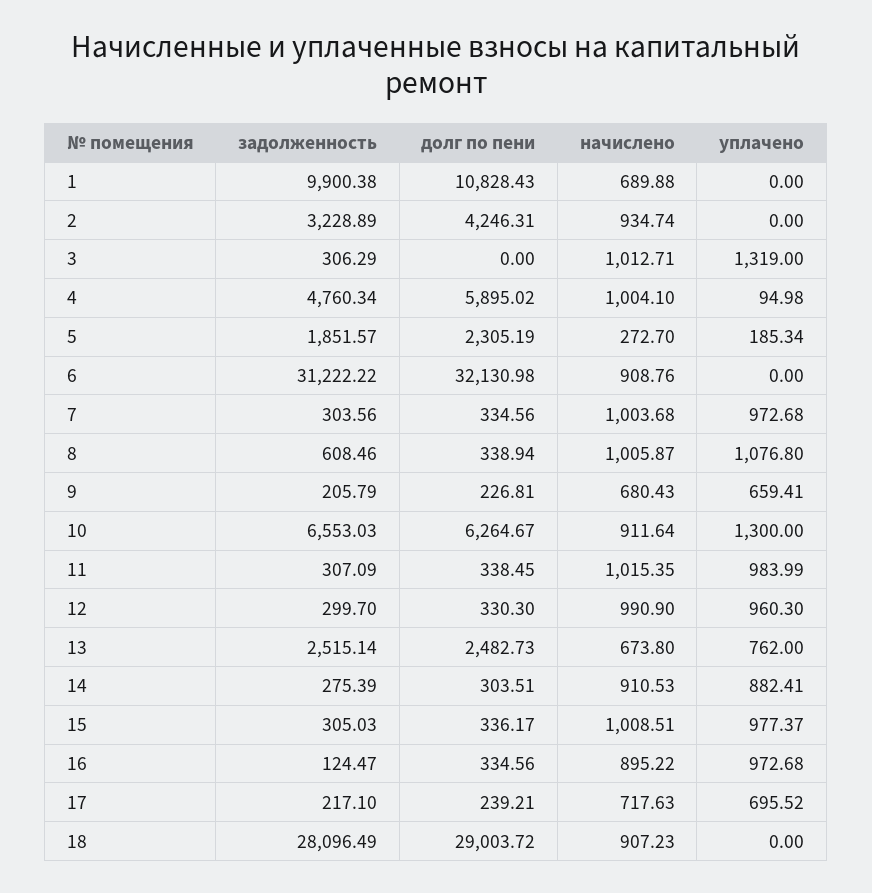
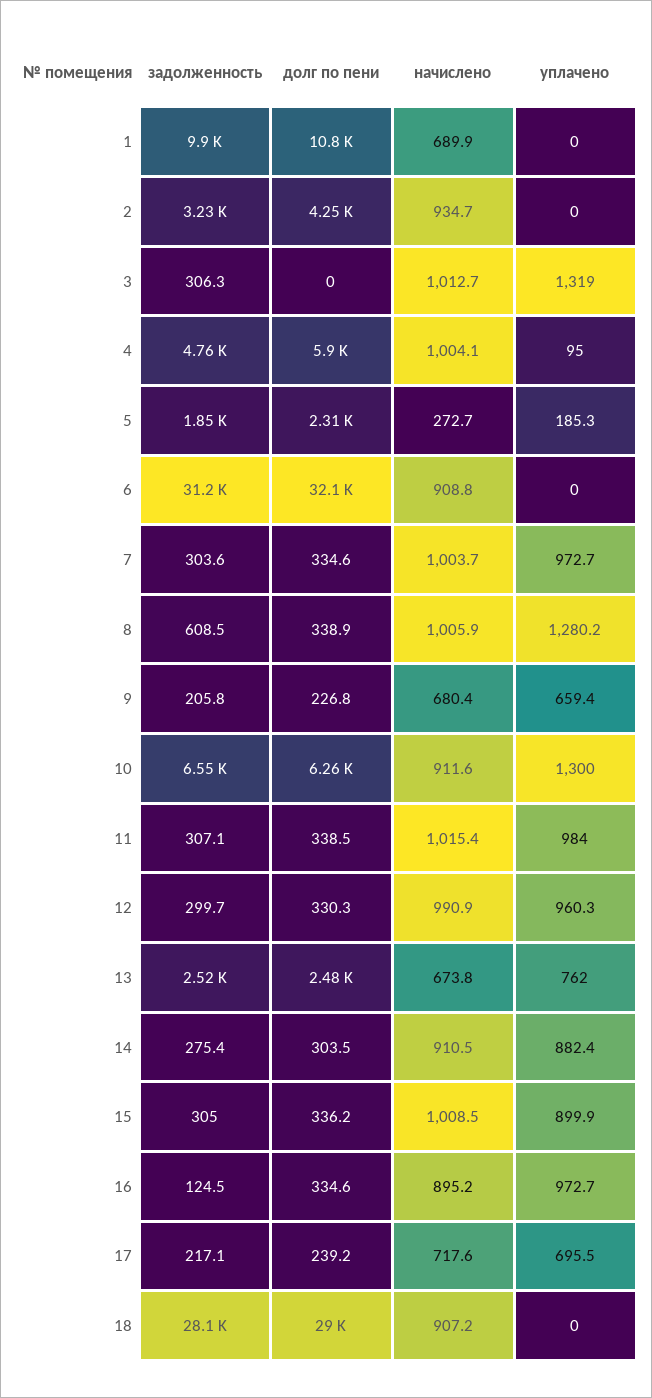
уплачено, 8: 1076.8 -> 1280.2
уплачено, 15: 977.37 -> 899.9

